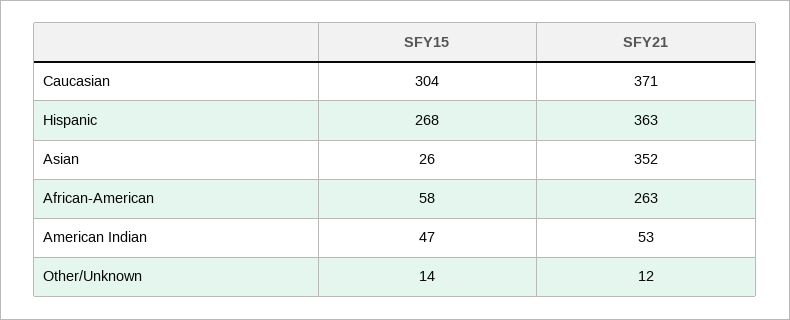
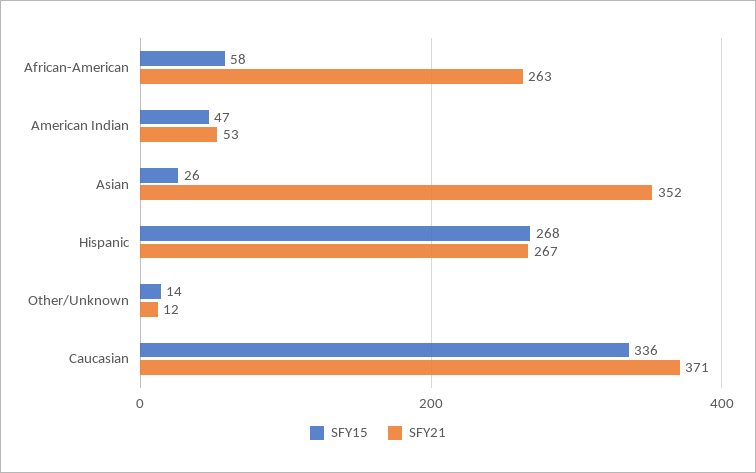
SFY15, Caucasian: 304 -> 336
SFY21, Hispanic: 363 -> 267

